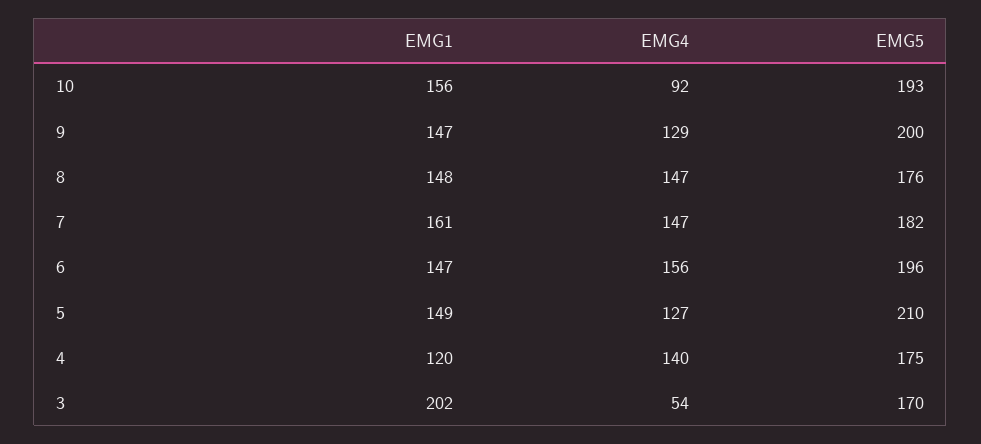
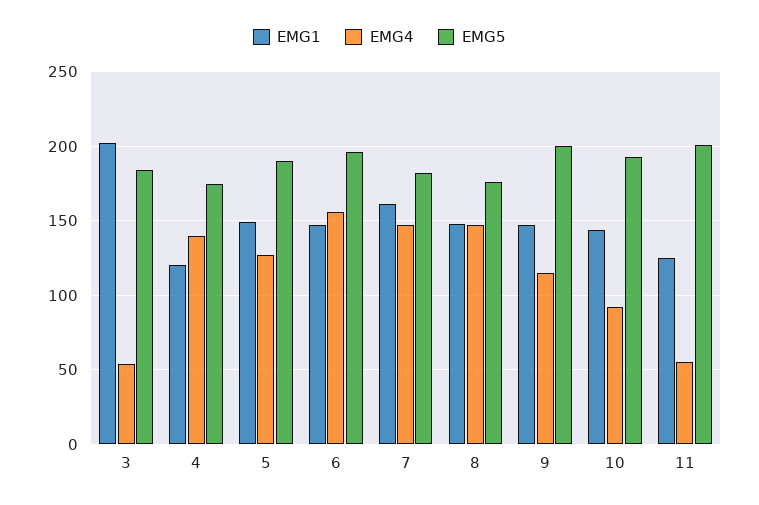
EMG1, 10: 156 -> 145
EMG4, 9: 129 -> 115
EMG5, 5: 210 -> 190
EMG5, 3: 170 -> 185
EMG1, 11: none -> 125
EMG4, 11: none -> 55
EMG5, 11: none -> 200

